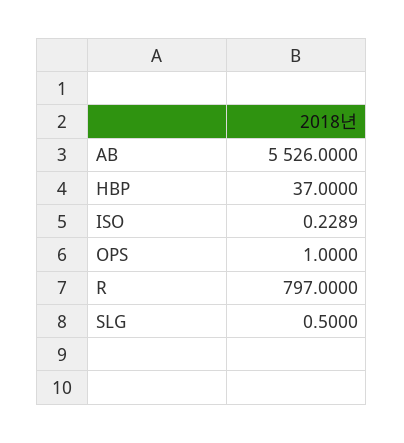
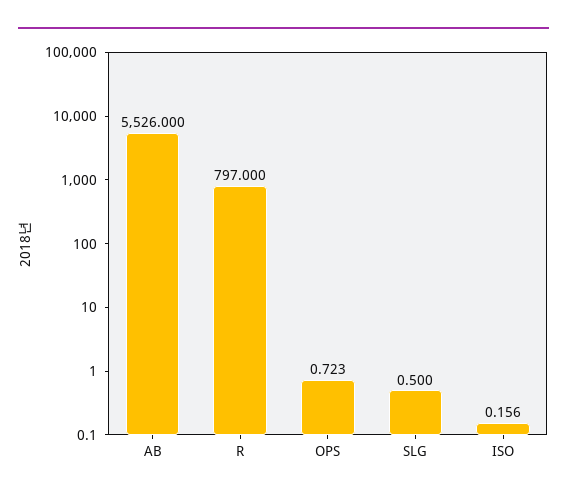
HBP: 37 -> none
ISO: 0.2289 -> 0.156
OPS: 1 -> 0.723

